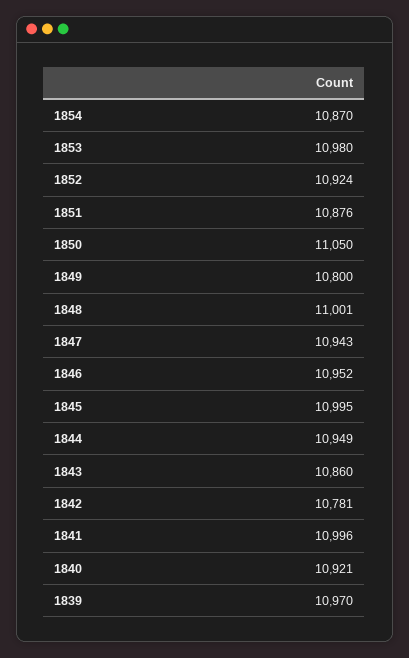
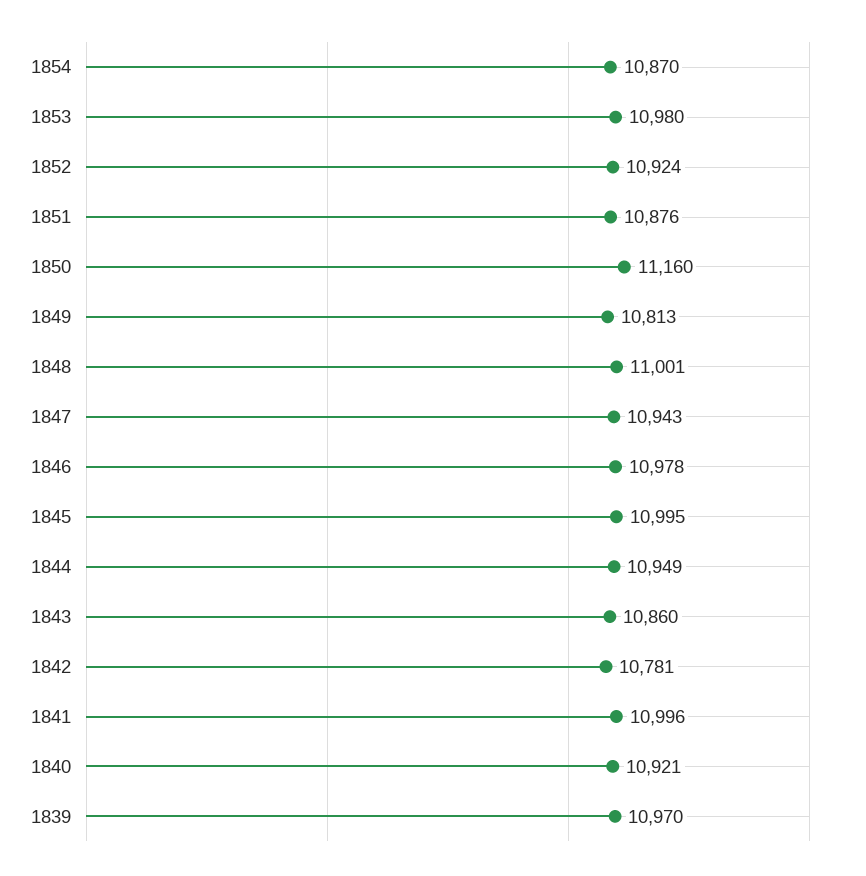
1850: 11050 -> 11160
1849: 10800 -> 10813
1846: 10952 -> 10978

